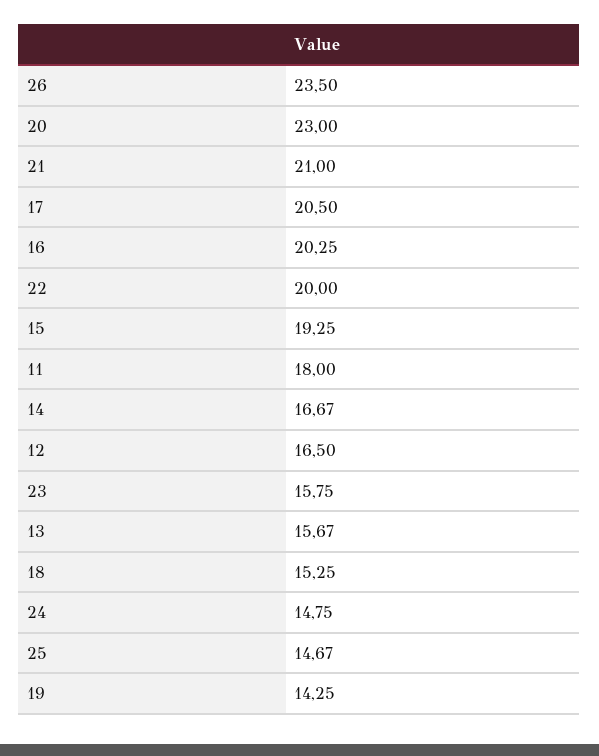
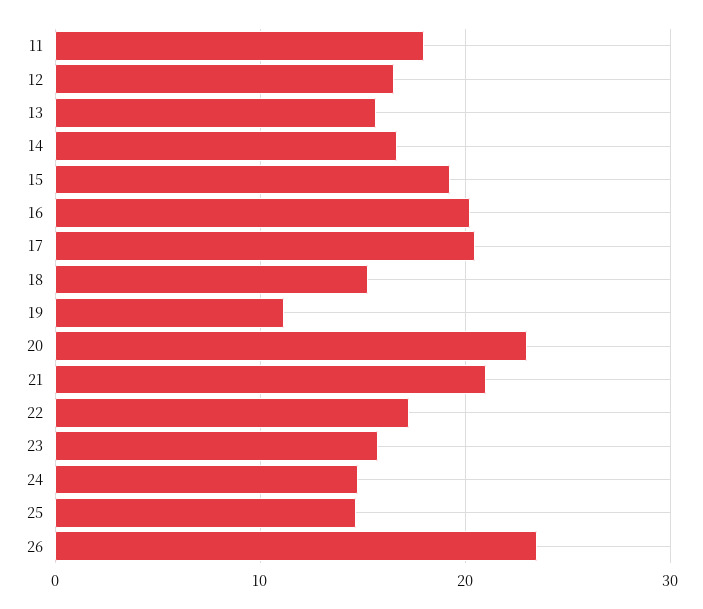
22: 20 -> 17
19: 14.25 -> 11

